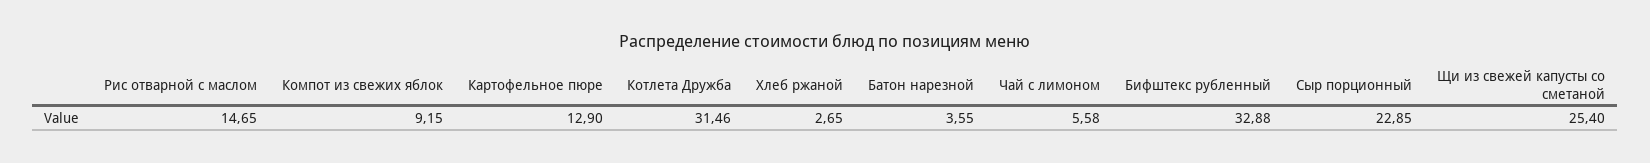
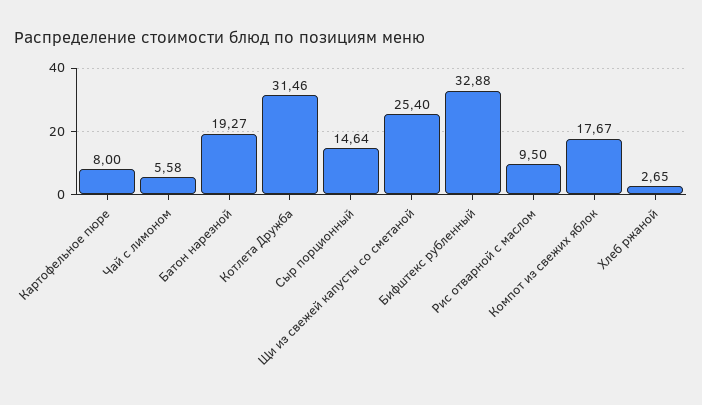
Рис отварной с маслом: 14.65 -> 9.5
Компот из свежих яблок: 9.15 -> 17.67
Картофельное пюре: 12.9 -> 8
Батон нарезной: 3.55 -> 19.27
Сыр порционный: 22.85 -> 14.64

